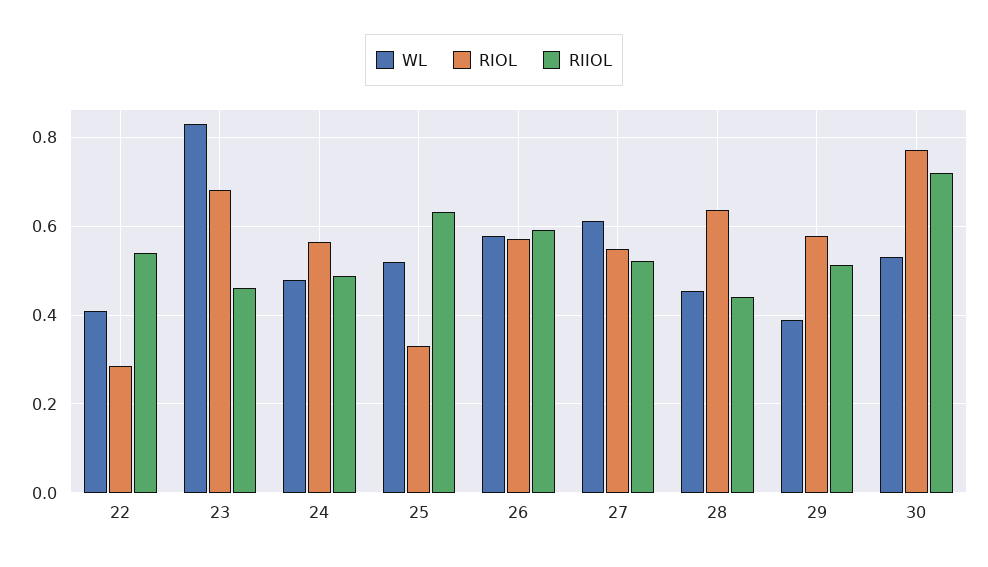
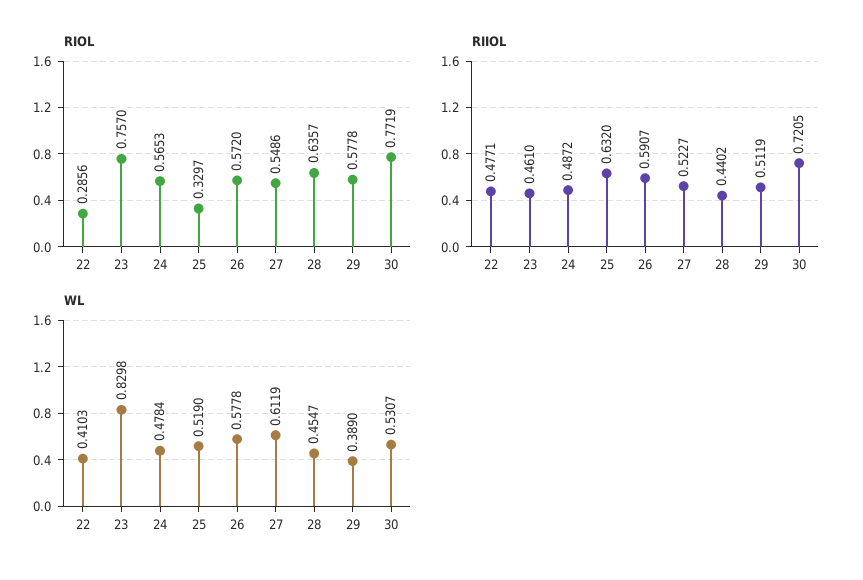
RIIOL, 22: 0.54 -> 0.4771
RIOL, 23: 0.68 -> 0.757

